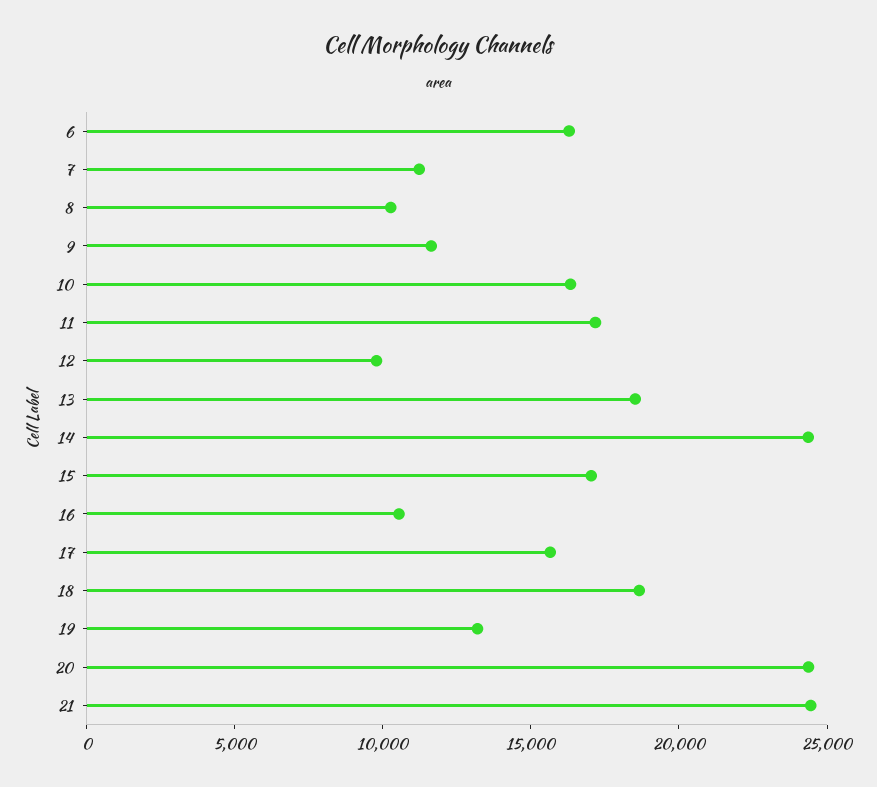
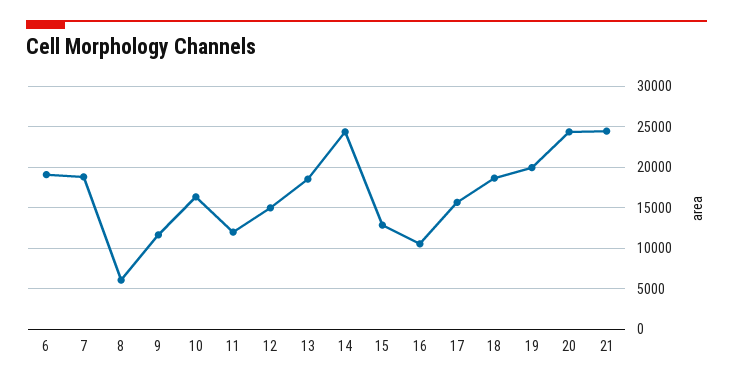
6: 16000 -> 19000
7: 11000 -> 19000
8: 10000 -> 6000
11: 17000 -> 12000
12: 10000 -> 15000
15: 17000 -> 13000
19: 13000 -> 20000

